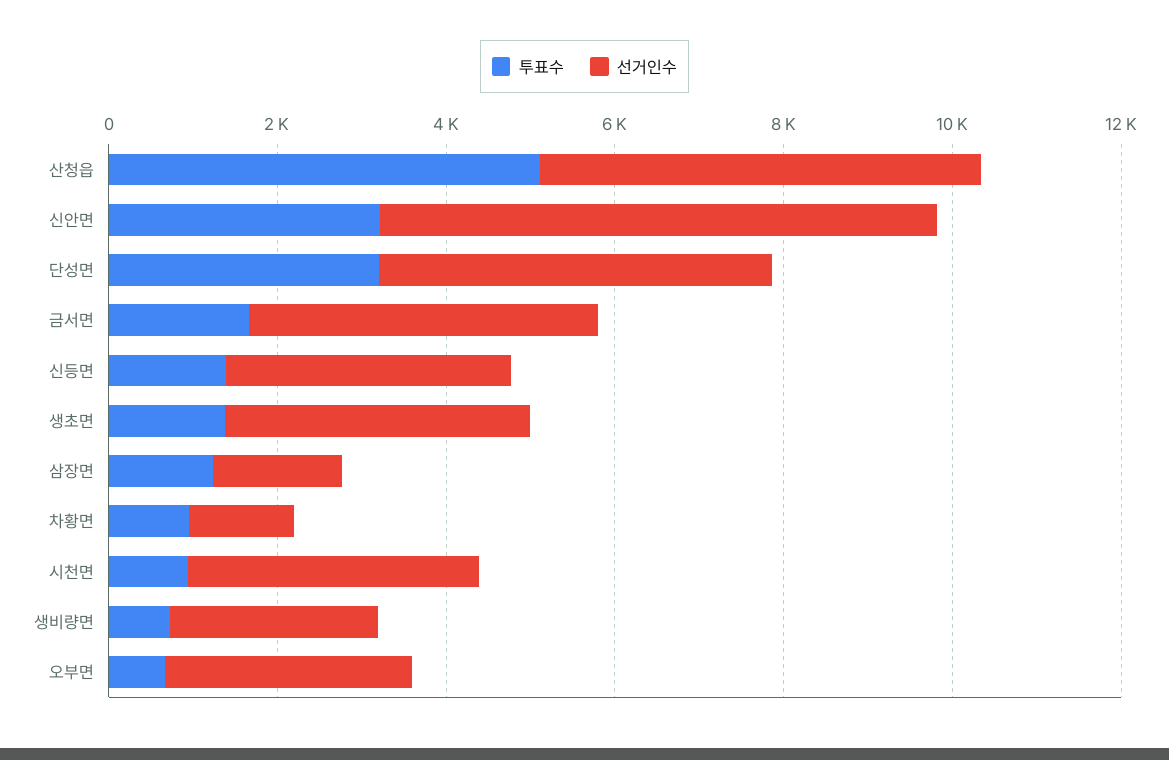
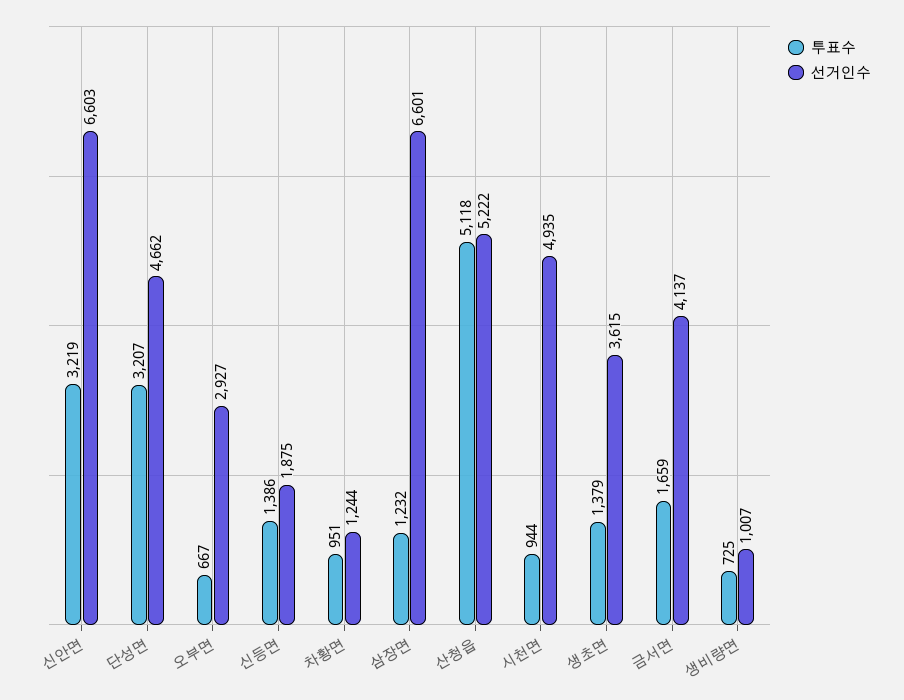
선거인수, 신등면: 3500 -> 1875
선거인수, 삼장면: 1500 -> 6601
선거인수, 시천면: 3500 -> 4935
선거인수, 생비량면: 2500 -> 1007

